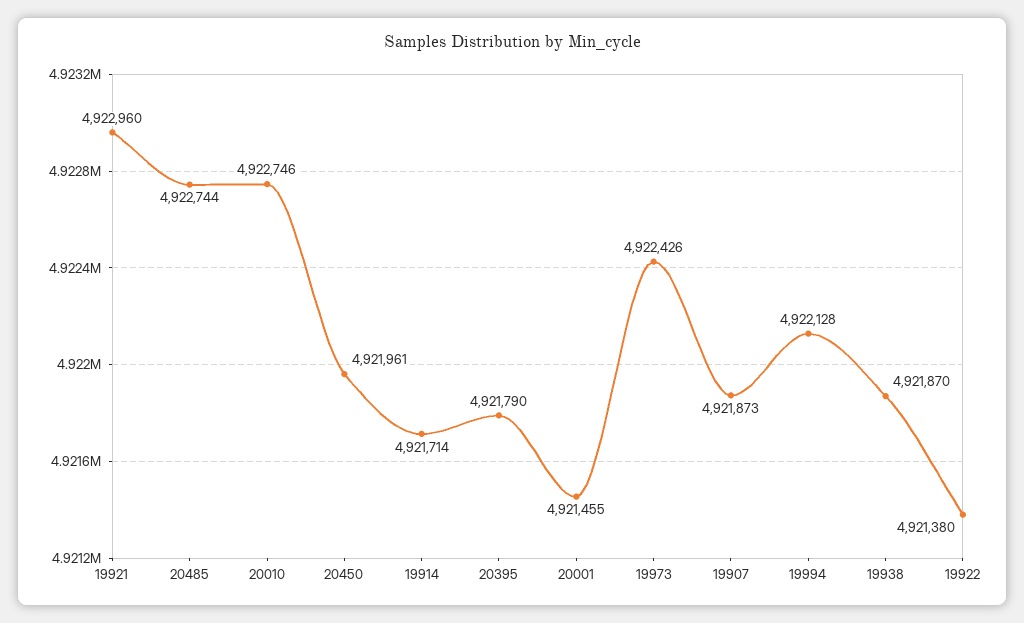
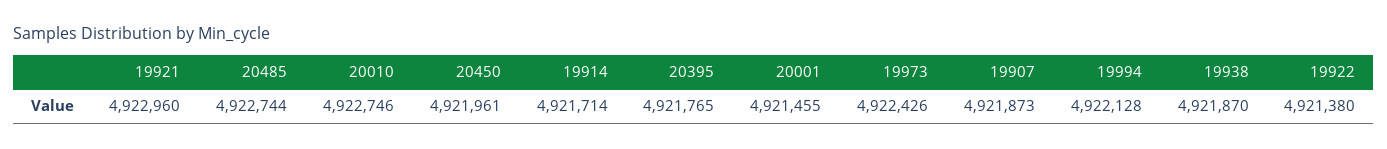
20395: 4921790 -> 4921765

